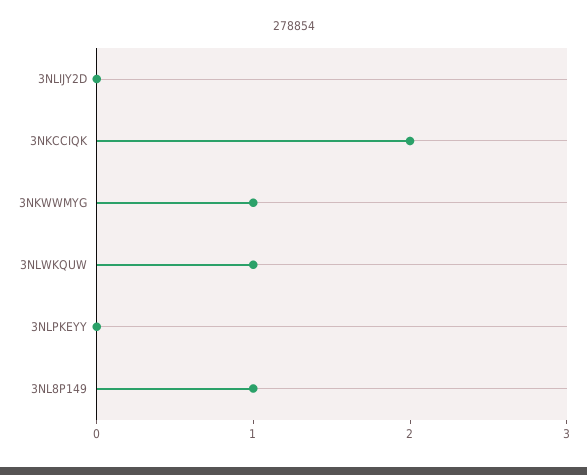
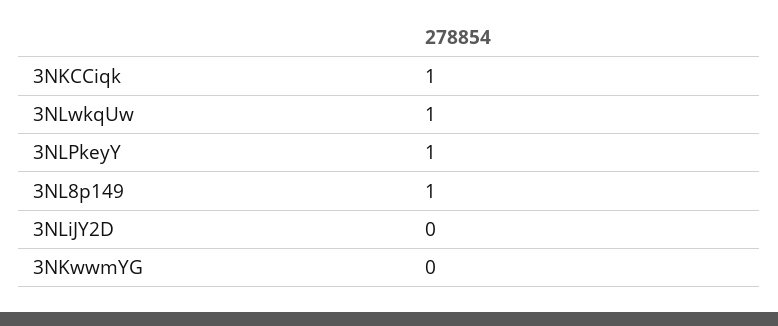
3NKCCIQK: 2 -> 1
3NKWWMYG: 1 -> 0
3NLPKEYY: 0 -> 1

